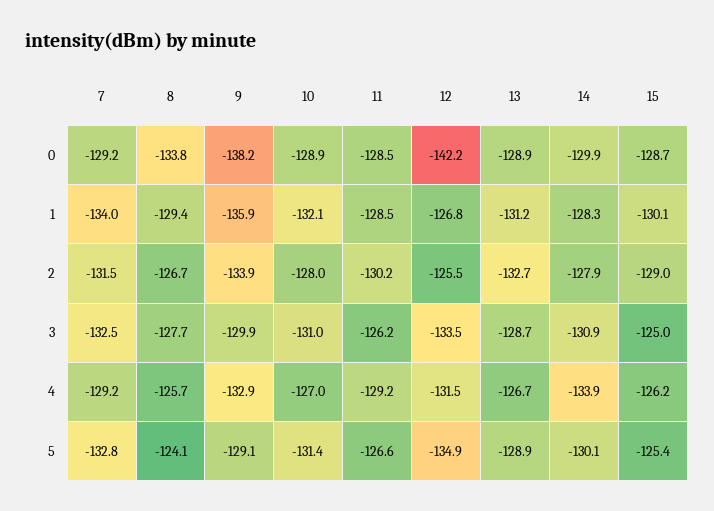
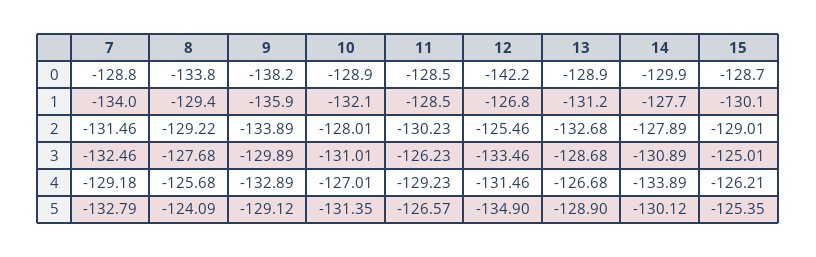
7, 0: -129.2 -> -128.8
14, 1: -128.3 -> -127.7
8, 2: -126.7 -> -129.22

